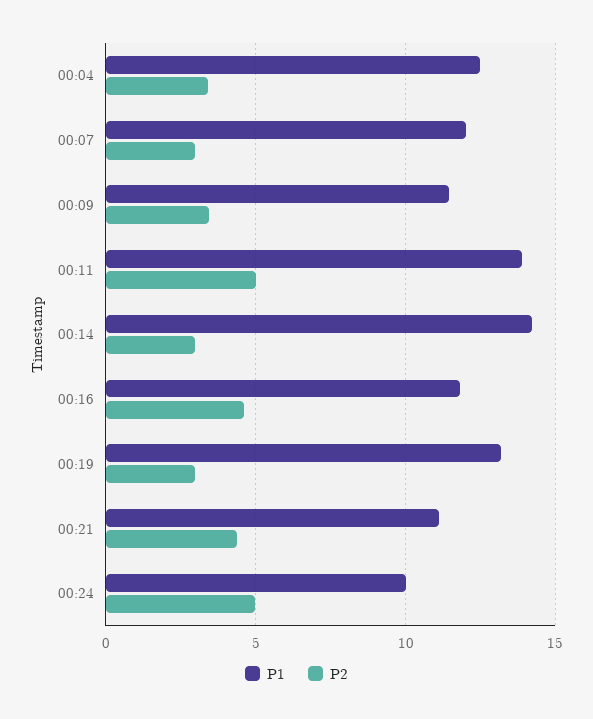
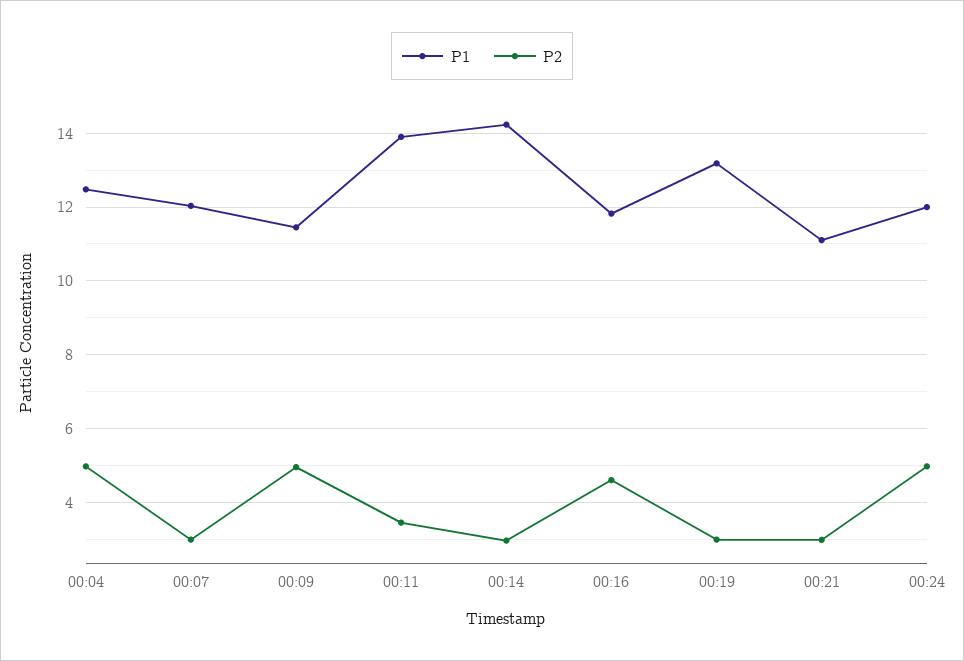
P2, 00:04: 3.5 -> 5
P2, 00:09: 3.5 -> 5
P2, 00:11: 5 -> 3.4
P2, 00:21: 4.5 -> 3
P1, 00:24: 10 -> 12

